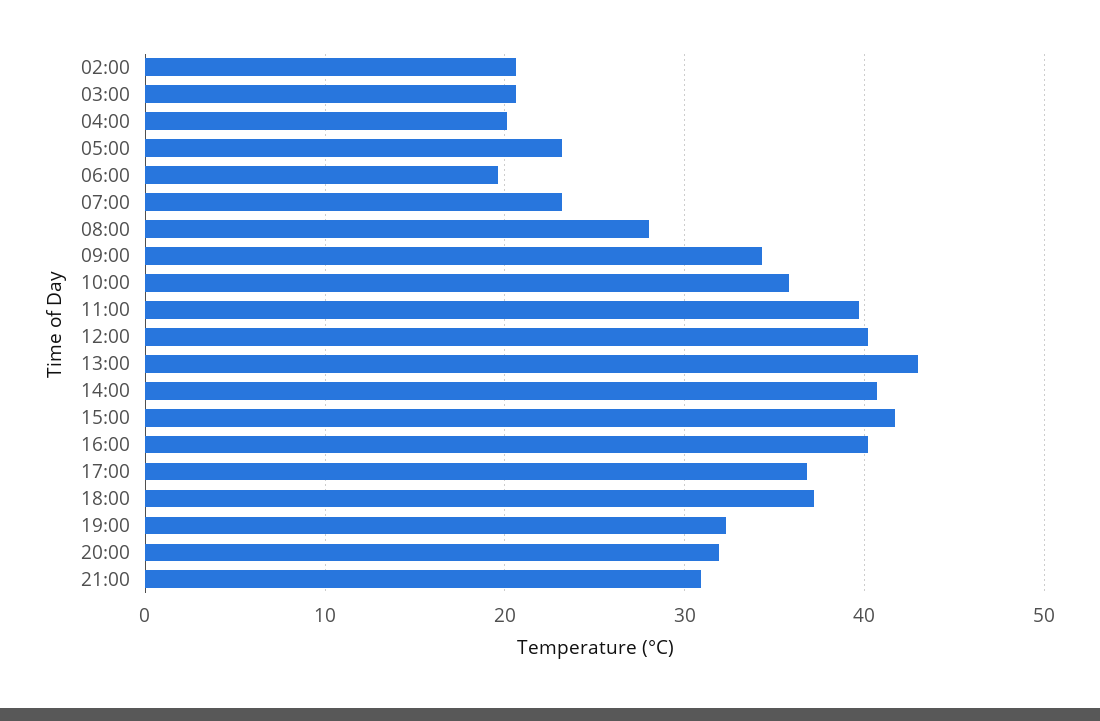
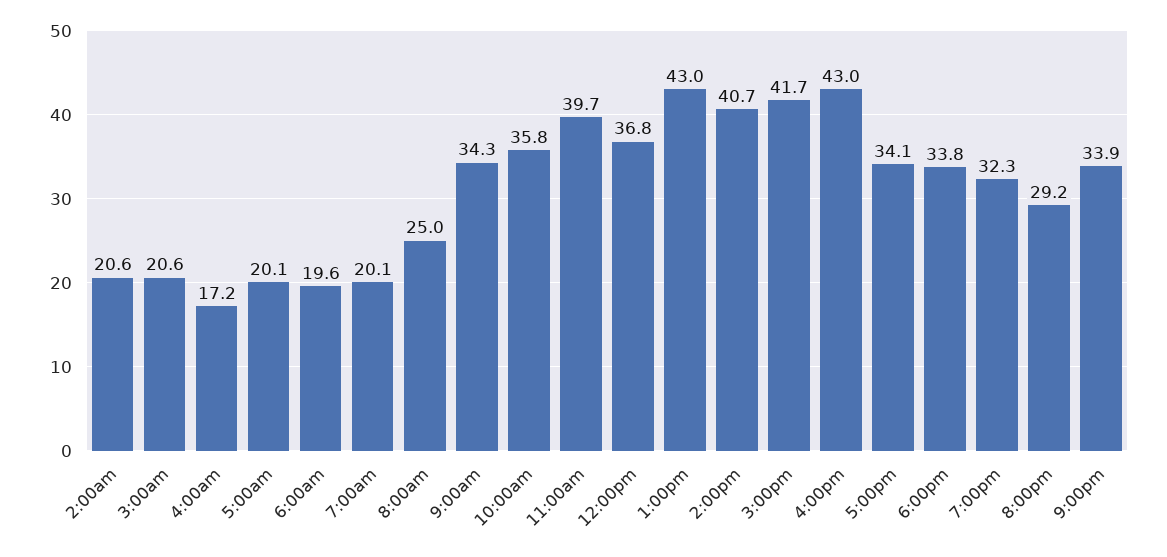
04:00: 20 -> 17.2
05:00: 23 -> 20.1
07:00: 23 -> 20.1
08:00: 28 -> 25
12:00: 40 -> 36.8
16:00: 40 -> 43
17:00: 37 -> 34.1
18:00: 37 -> 33.8
20:00: 32 -> 29.2
21:00: 31 -> 33.9

